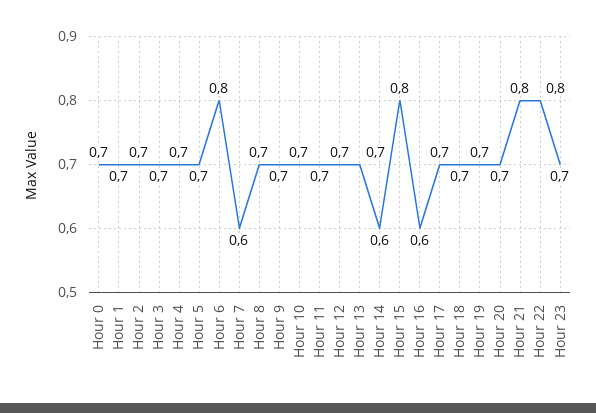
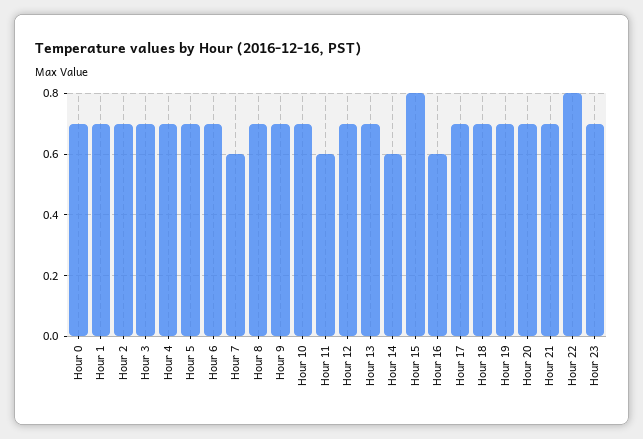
Hour 6: 0.8 -> 0.7
Hour 11: 0.7 -> 0.6
Hour 21: 0.8 -> 0.7

